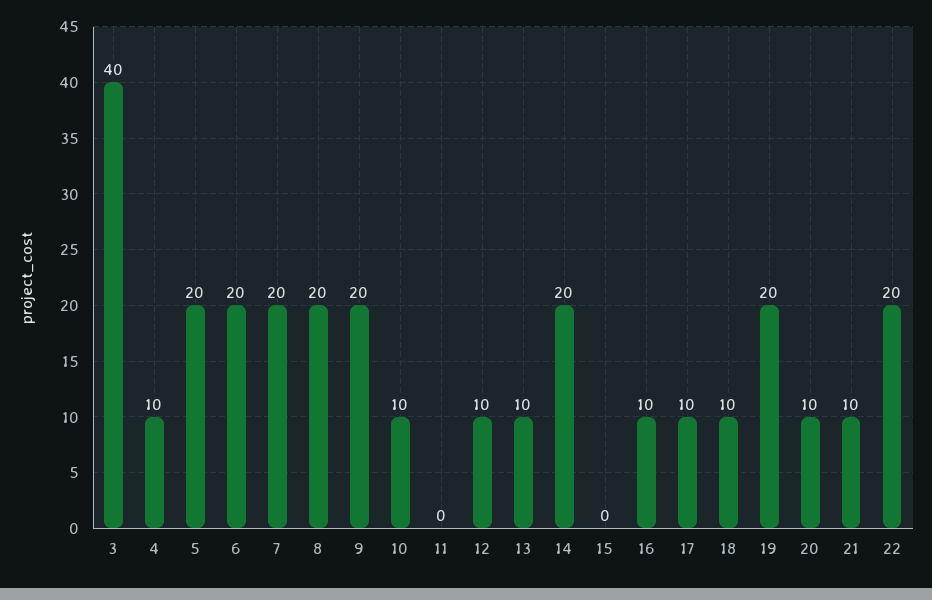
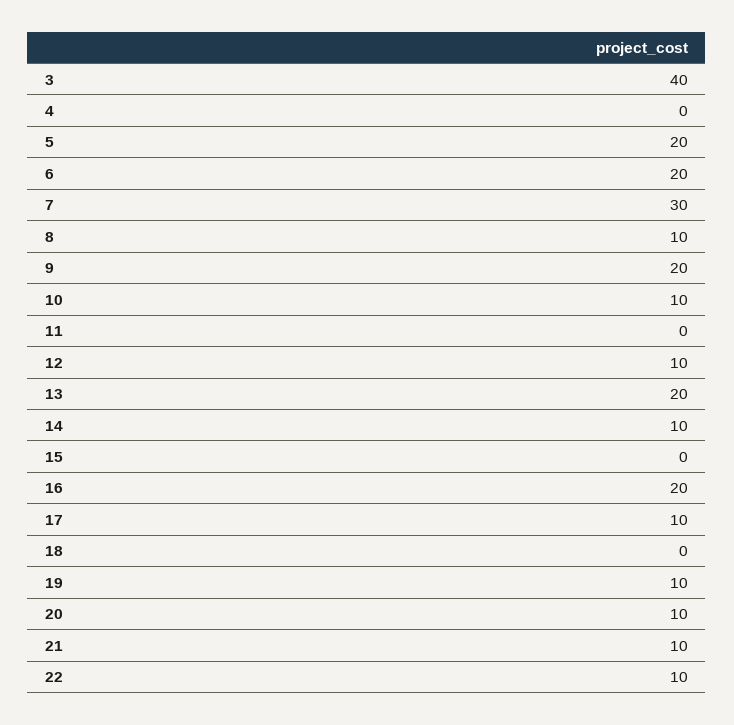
4: 10 -> 0
7: 20 -> 30
8: 20 -> 10
13: 10 -> 20
14: 20 -> 10
16: 10 -> 20
18: 10 -> 0
19: 20 -> 10
22: 20 -> 10

